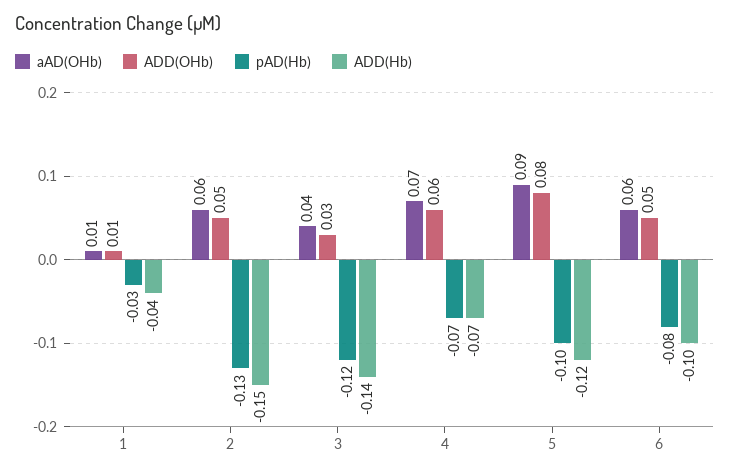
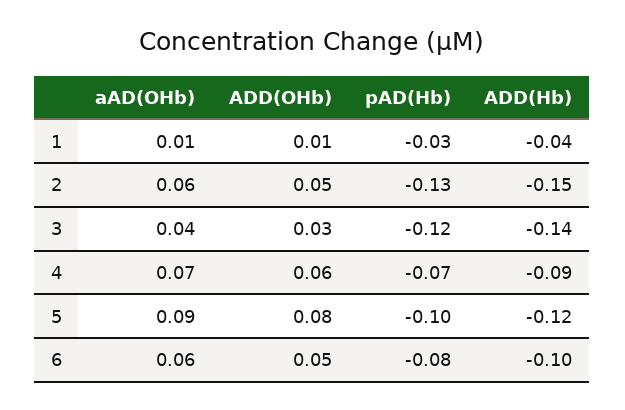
ADD(Hb), 4: -0.07 -> -0.09

